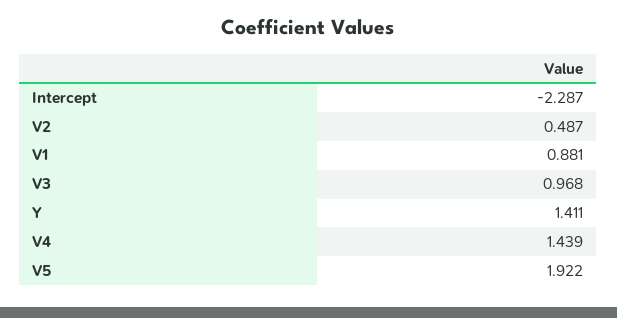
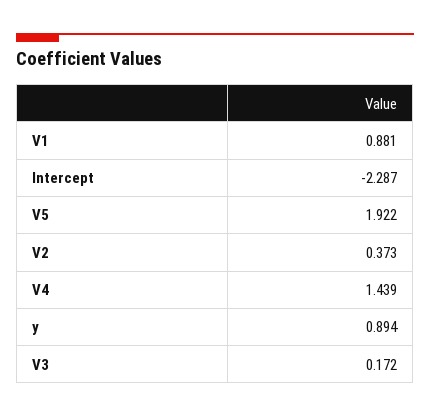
V2: 0.487 -> 0.373
V3: 0.968 -> 0.172
Y: 1.411 -> 0.894

